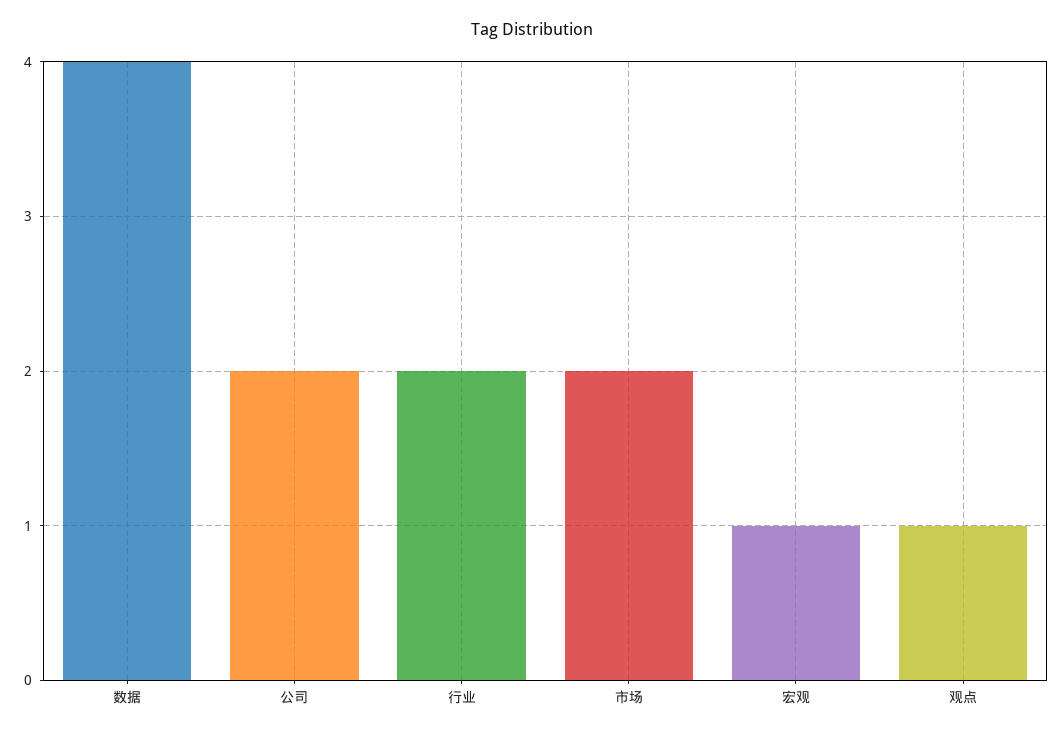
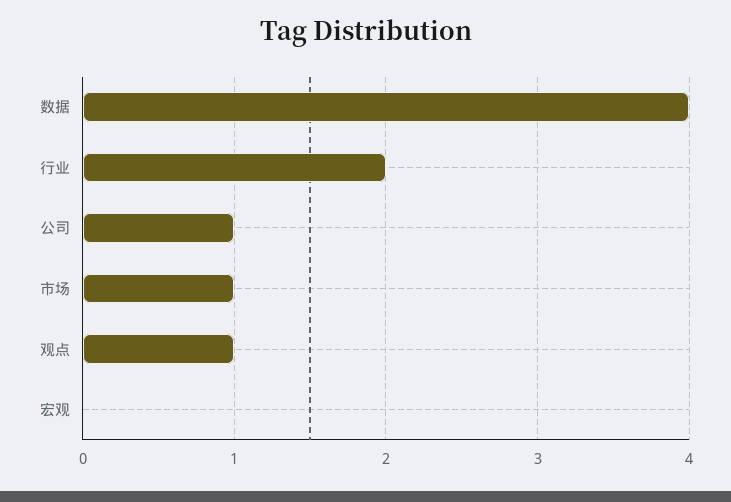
公司: 2 -> 1
市场: 2 -> 1
宏观: 1 -> 0

